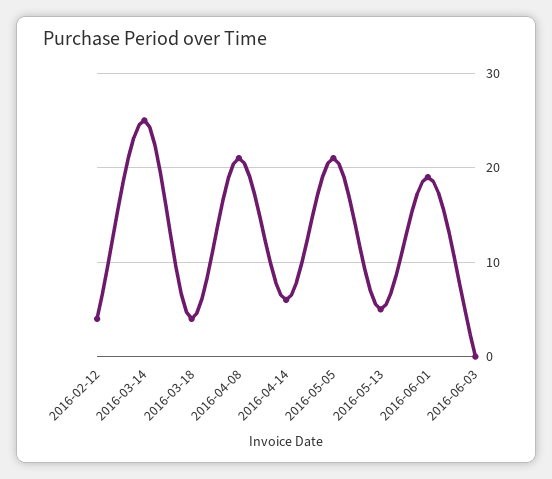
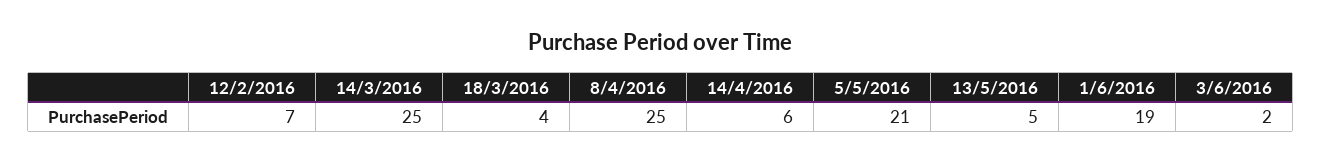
2016-02-12: 4 -> 7
2016-04-08: 21 -> 25
2016-06-03: 0 -> 2

